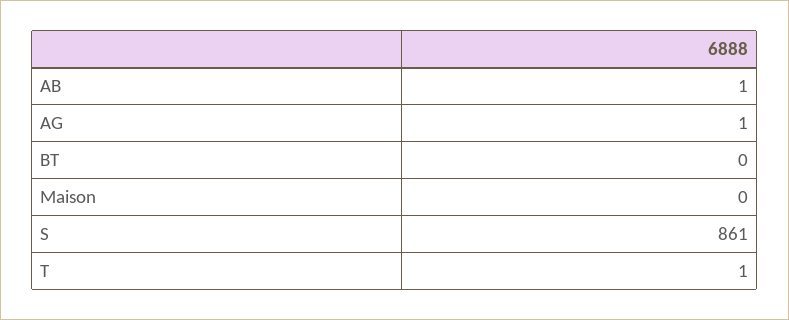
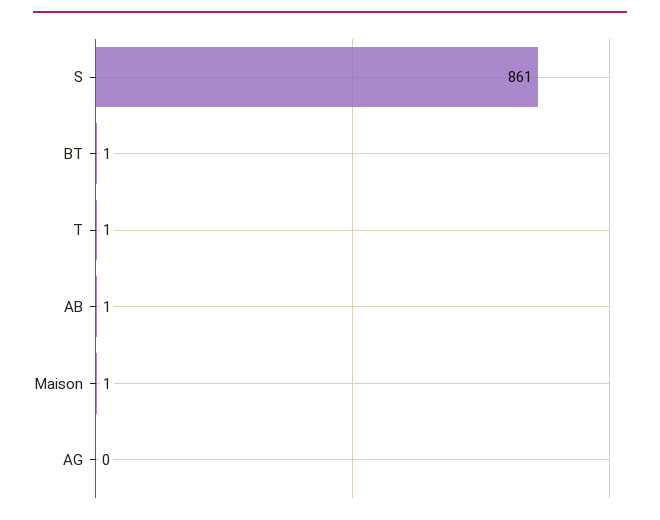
AG: 1 -> 0
BT: 0 -> 1
Maison: 0 -> 1

